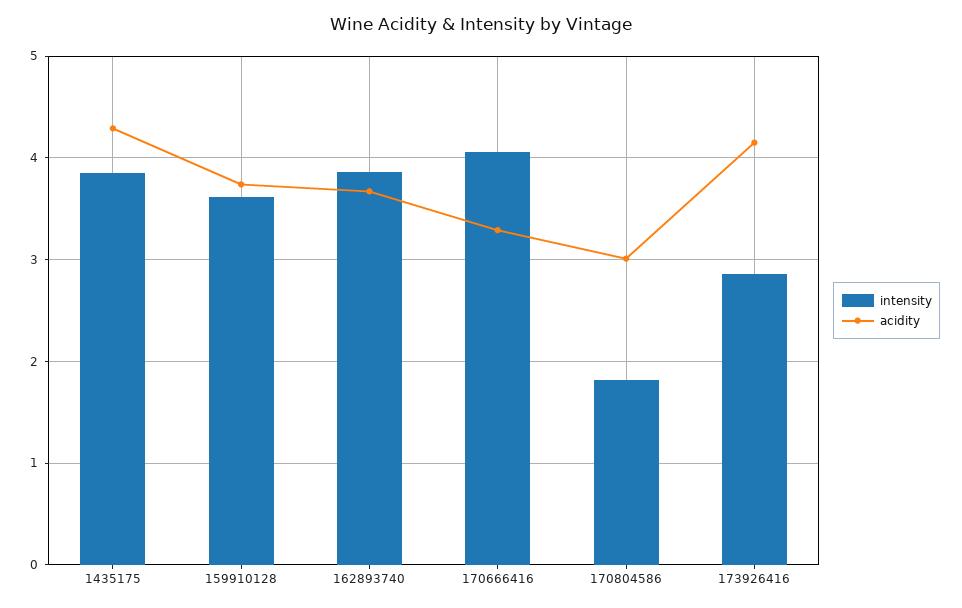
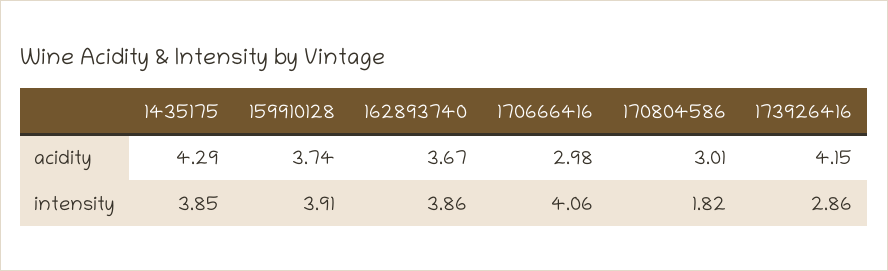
intensity, 159910128: 3.6 -> 3.91
acidity, 170666416: 3.3 -> 2.98

